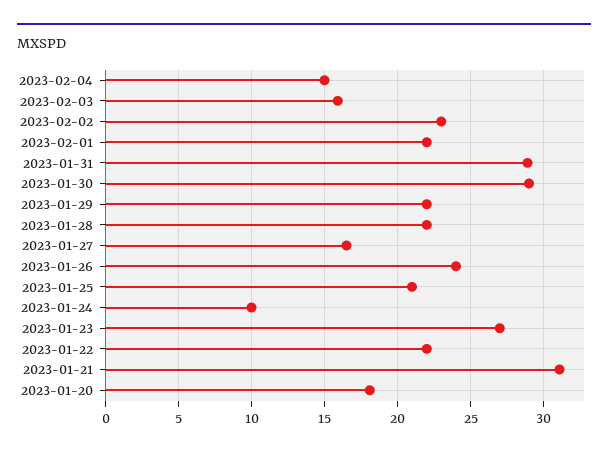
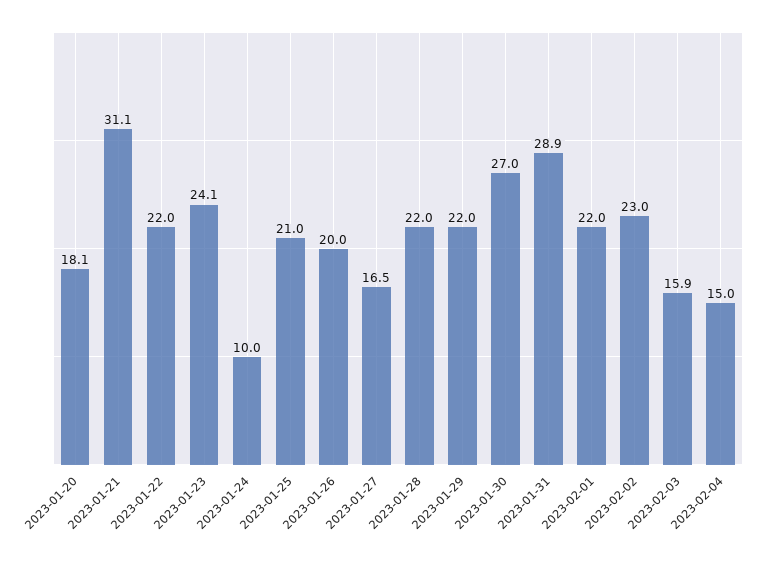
2023-01-30: 29 -> 27
2023-01-26: 24 -> 20
2023-01-23: 27 -> 24.1

